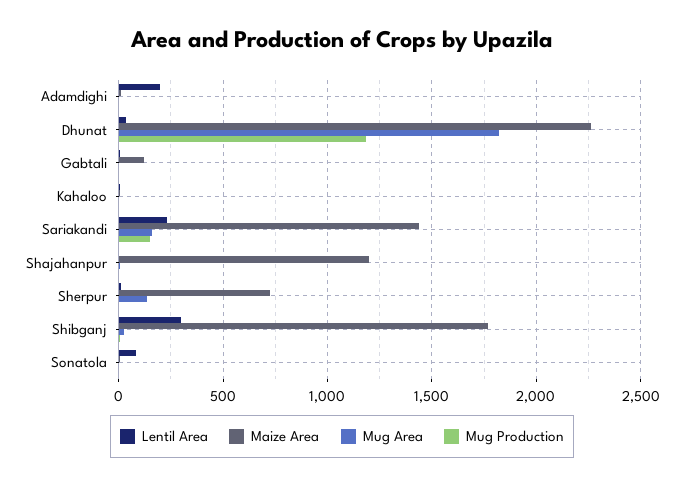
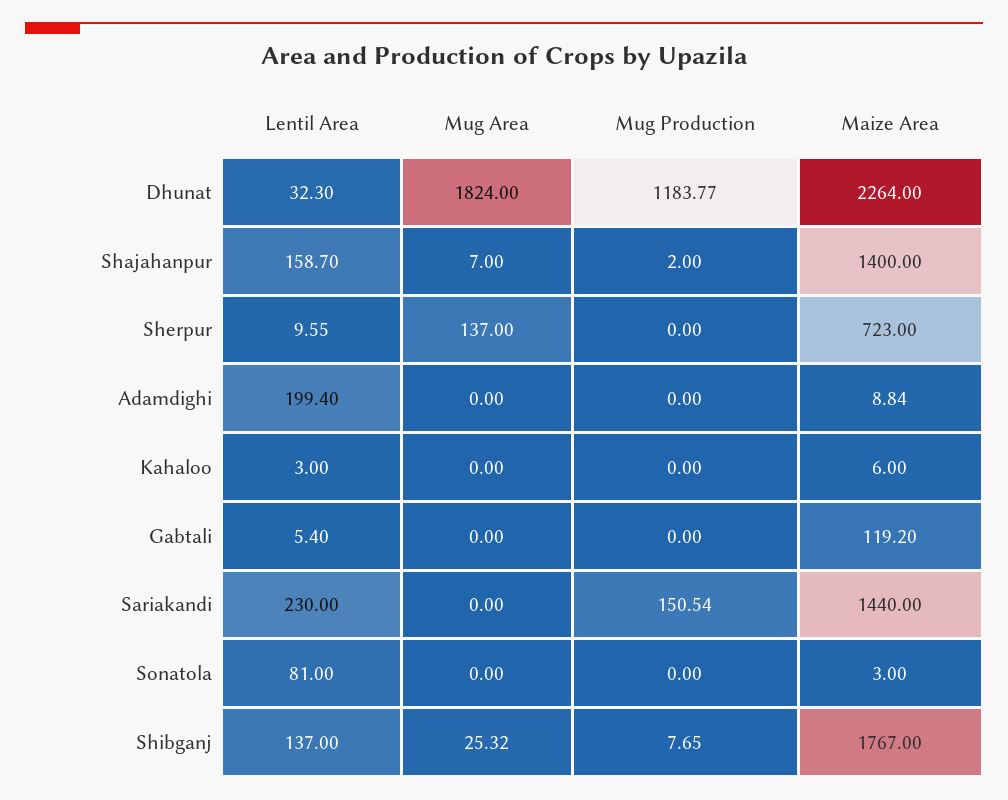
Mug Area, Sariakandi: 150 -> 0
Lentil Area, Shajahanpur: 0 -> 158.7
Maize Area, Shajahanpur: 1200 -> 1400
Lentil Area, Shibganj: 300 -> 137

